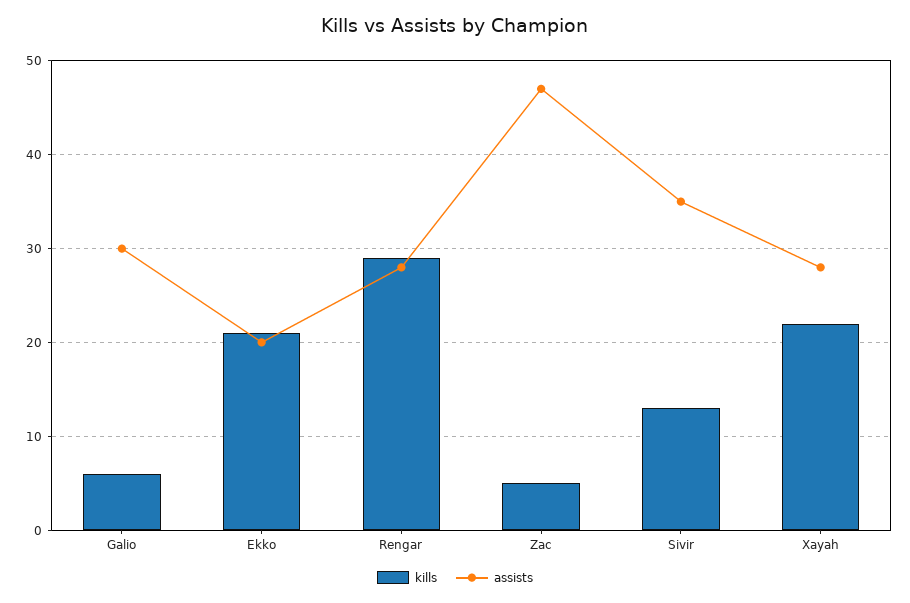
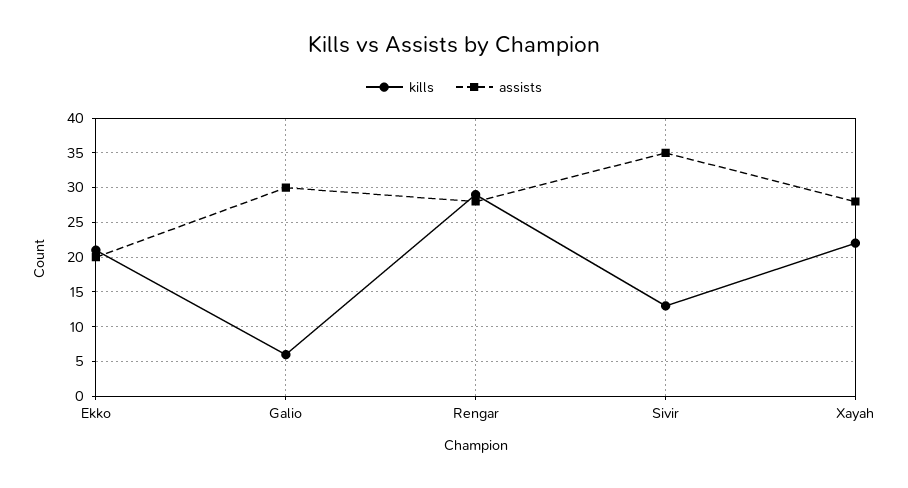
kills, Zac: 5 -> none
assists, Zac: 47 -> none

